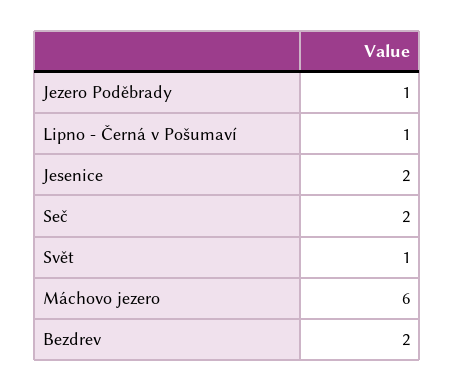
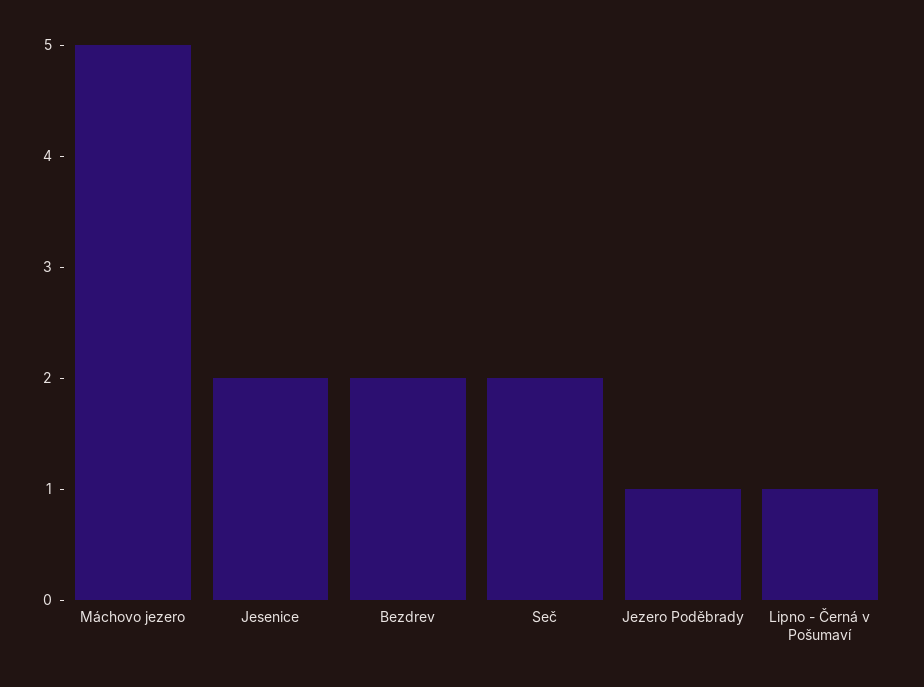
Svět: 1 -> none
Máchovo jezero: 6 -> 5

